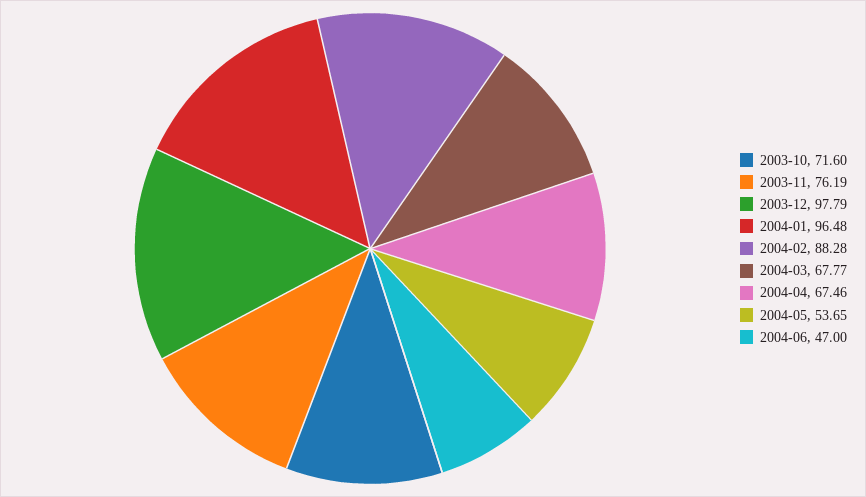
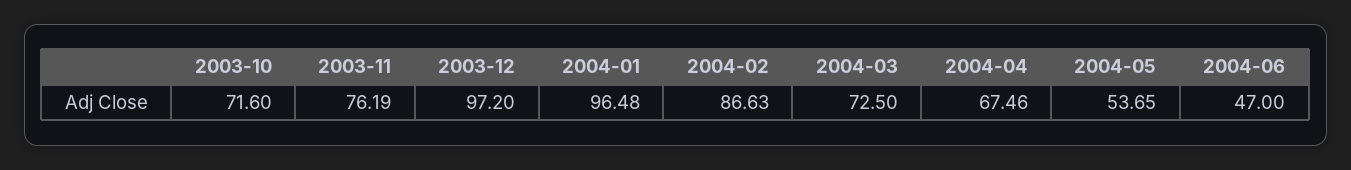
2003-12: 97.79 -> 97.2
2004-02: 88.28 -> 86.63
2004-03: 67.77 -> 72.5

